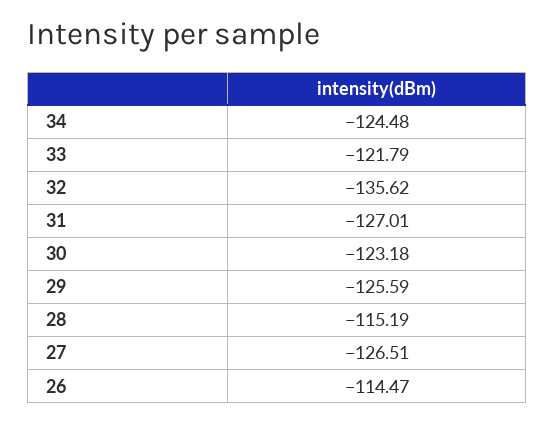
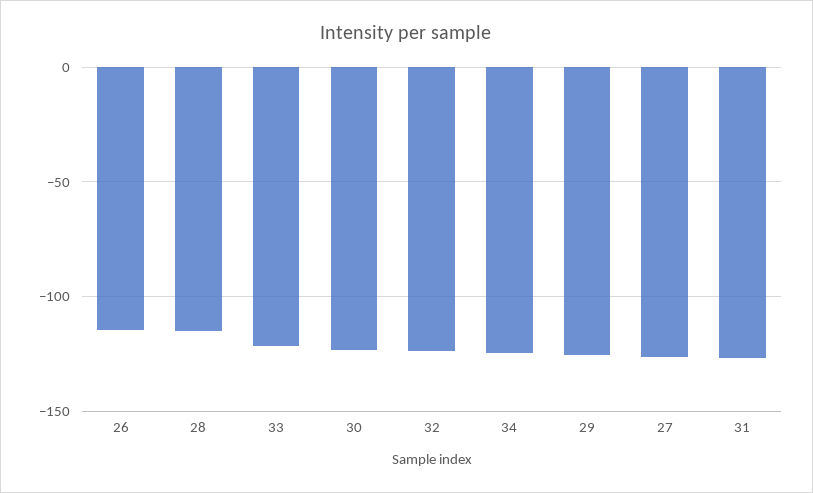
32: -135.62 -> -125

